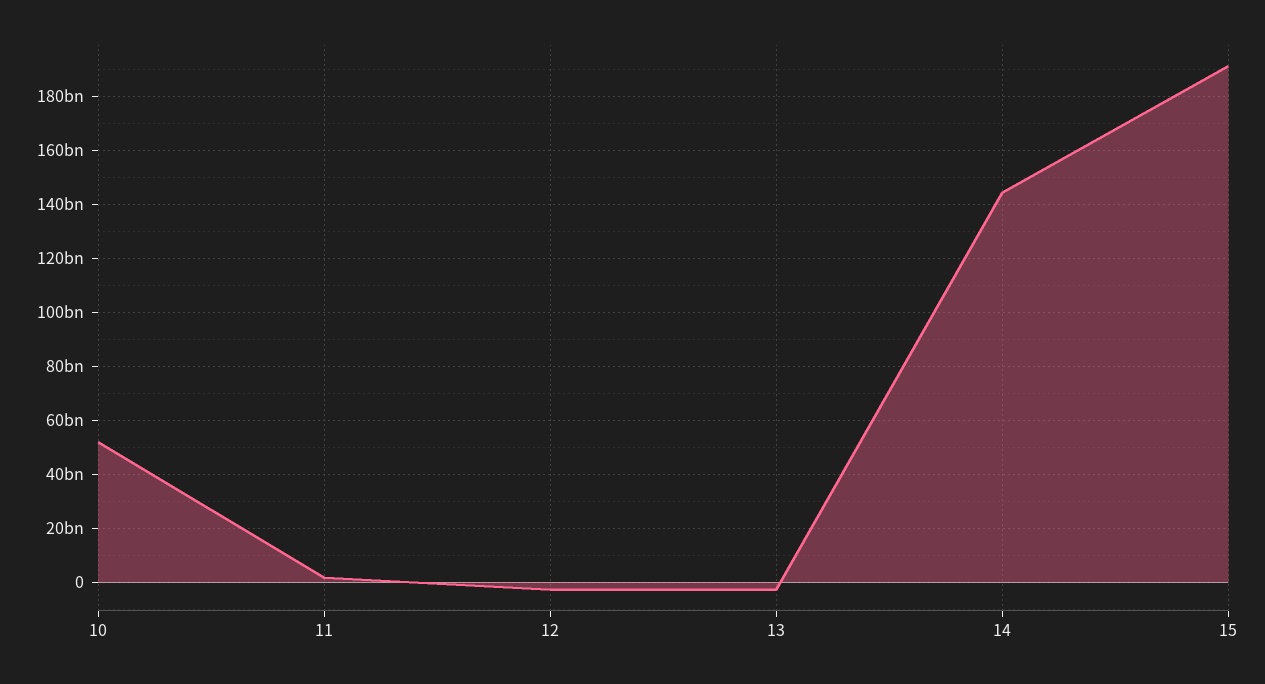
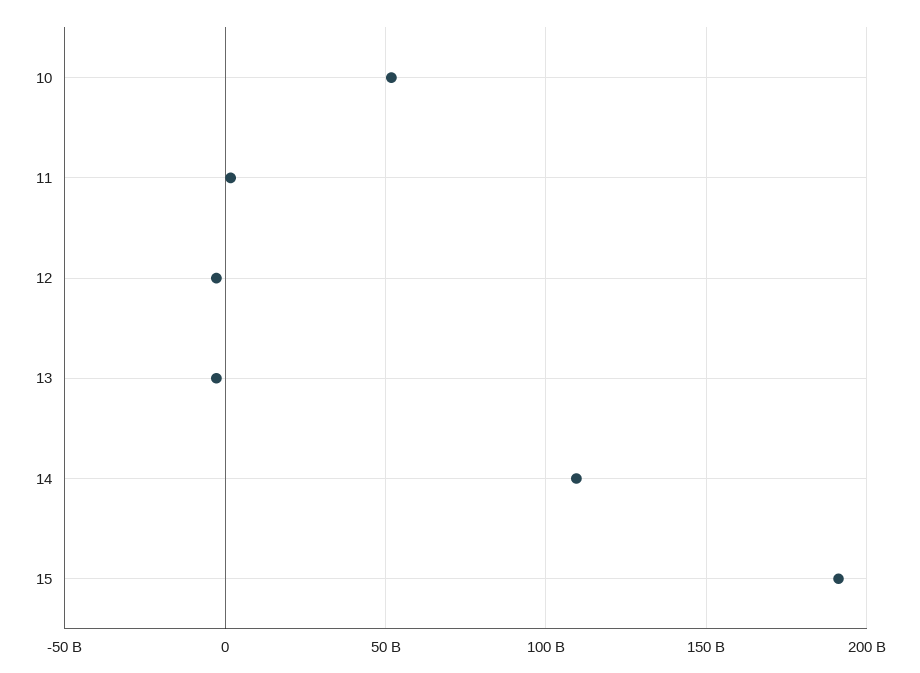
14: 145000000000 -> 110000000000

